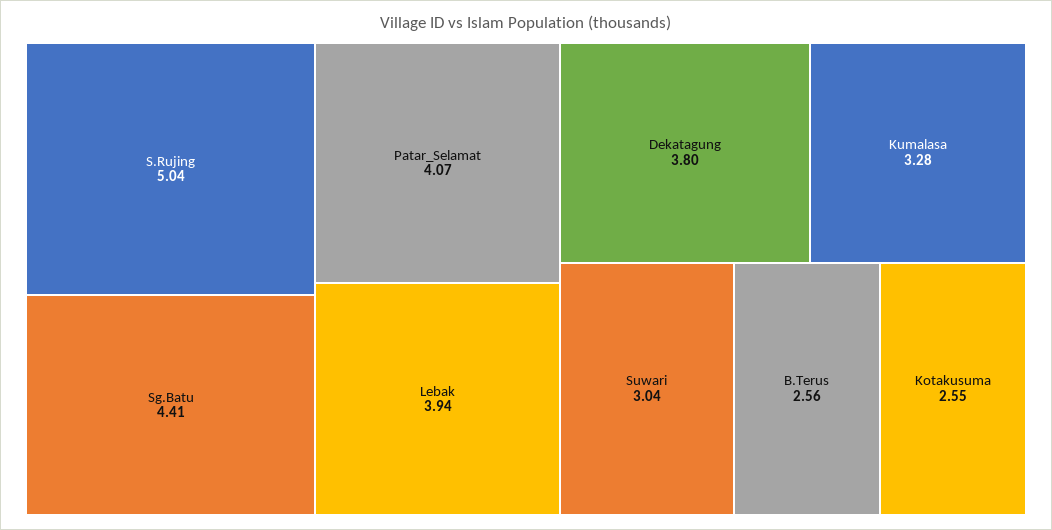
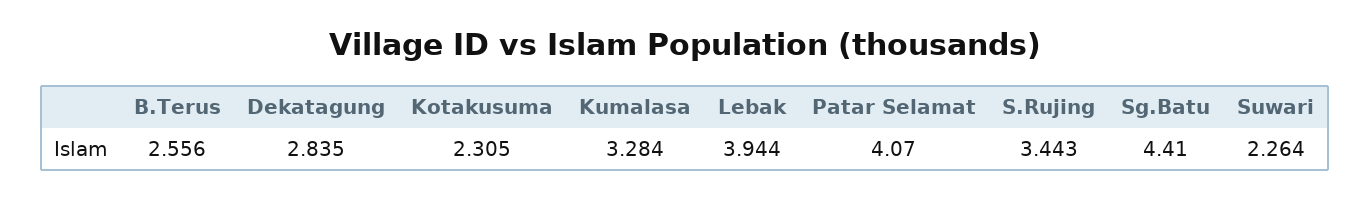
S.Rujing: 5.04 -> 3.443
Dekatagung: 3.8 -> 2.835
Suwari: 3.04 -> 2.264
Kotakusuma: 2.55 -> 2.305

